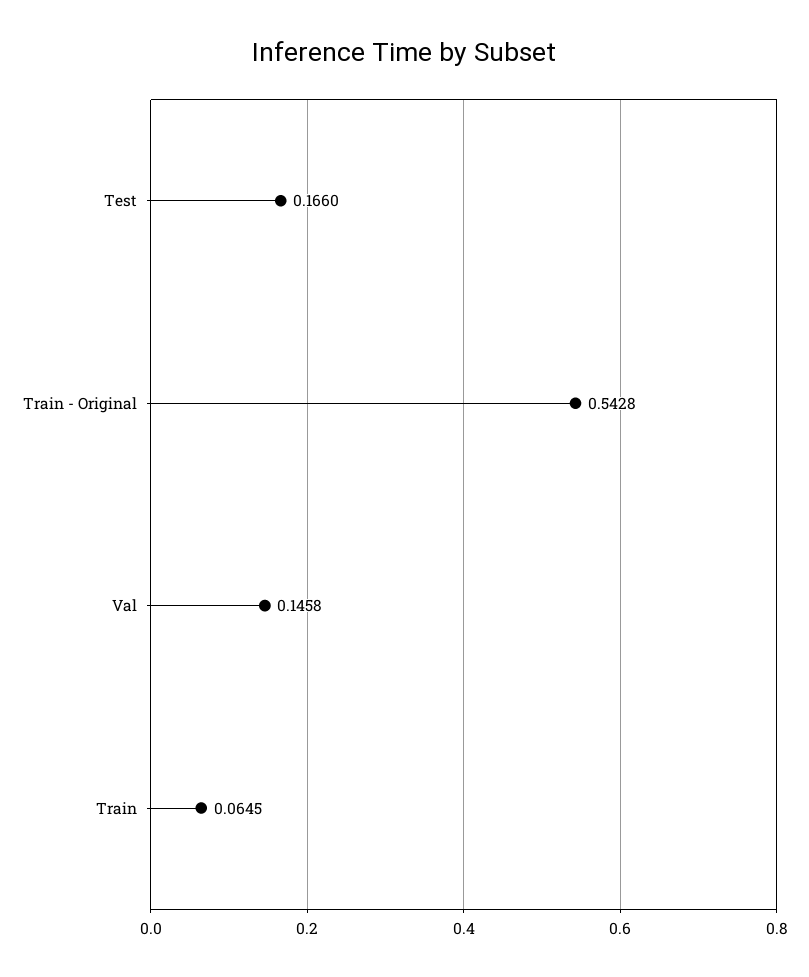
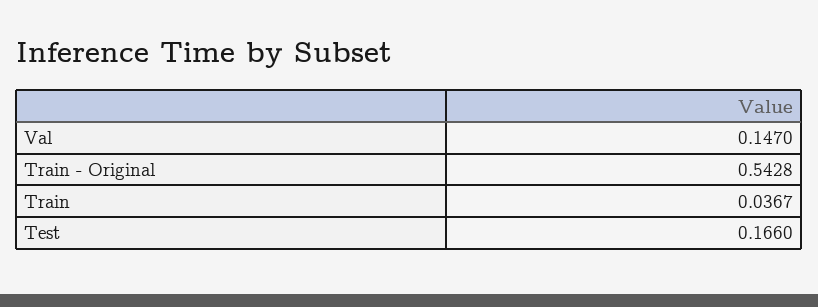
Val: 0.1458 -> 0.147
Train: 0.0645 -> 0.0367

